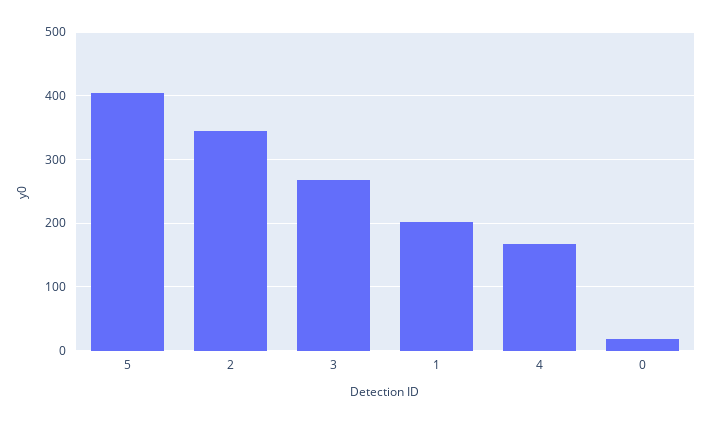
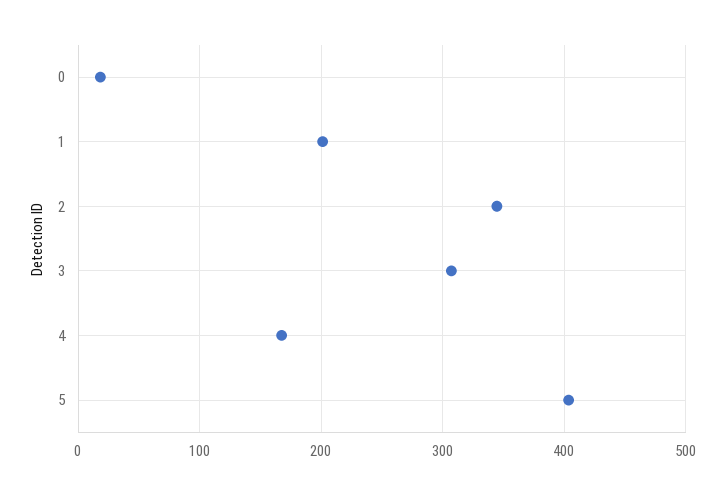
3: 270 -> 310

